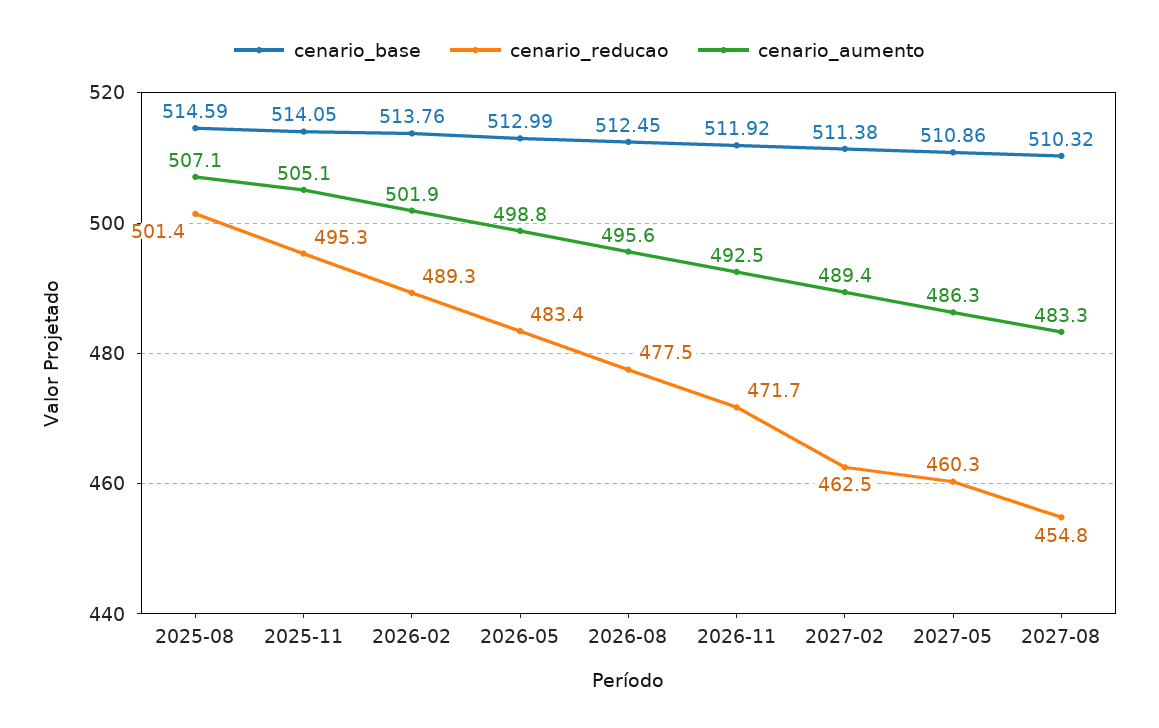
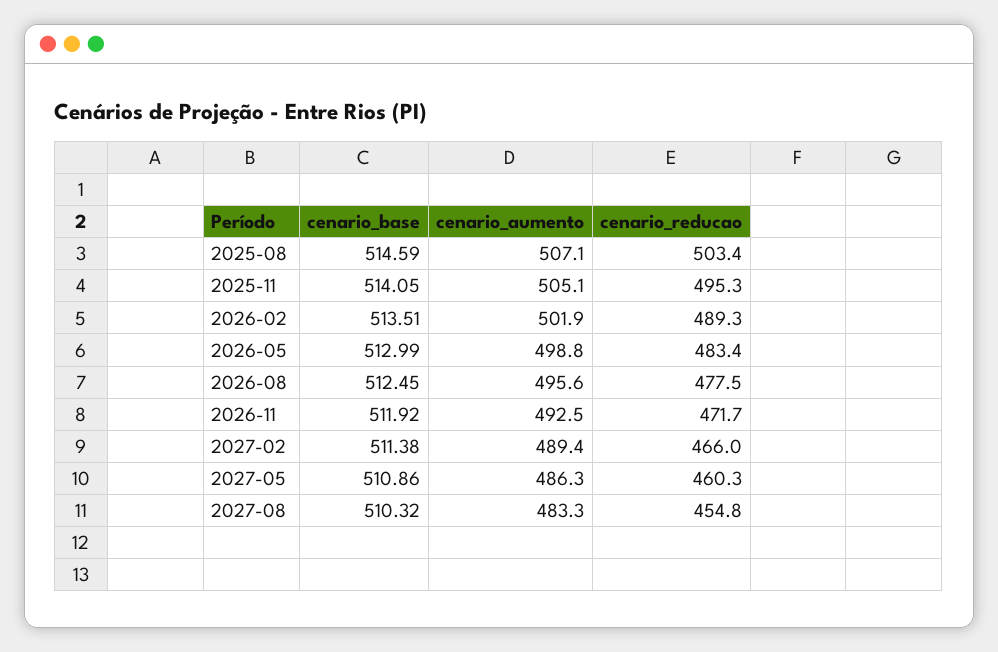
cenario_reducao, 2025-08: 501.4 -> 503.4
cenario_base, 2026-02: 513.76 -> 513.51
cenario_reducao, 2027-02: 462.5 -> 466

